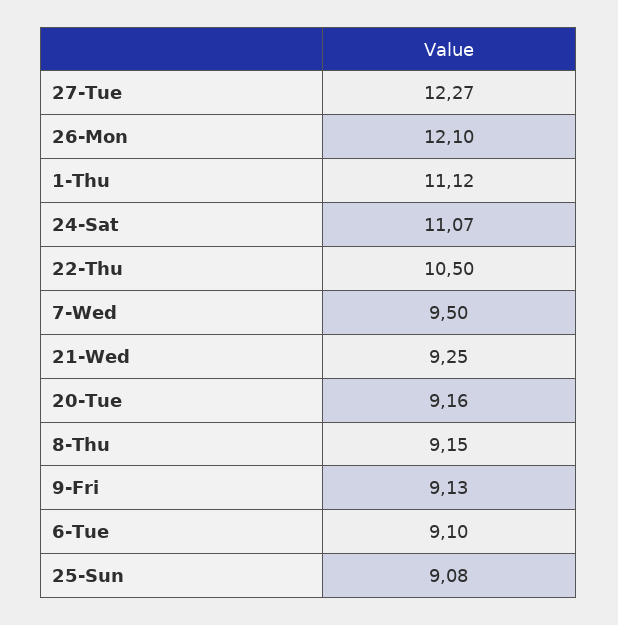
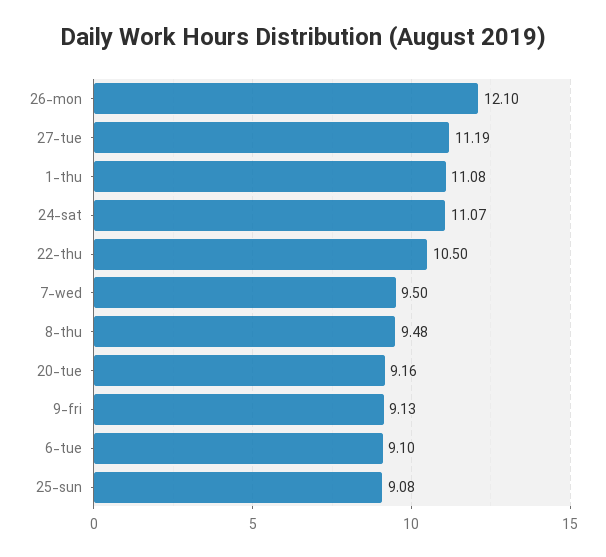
27-Tue: 12.27 -> 11.19
1-Thu: 11.12 -> 11.08
21-Wed: 9.25 -> none
8-Thu: 9.15 -> 9.48

